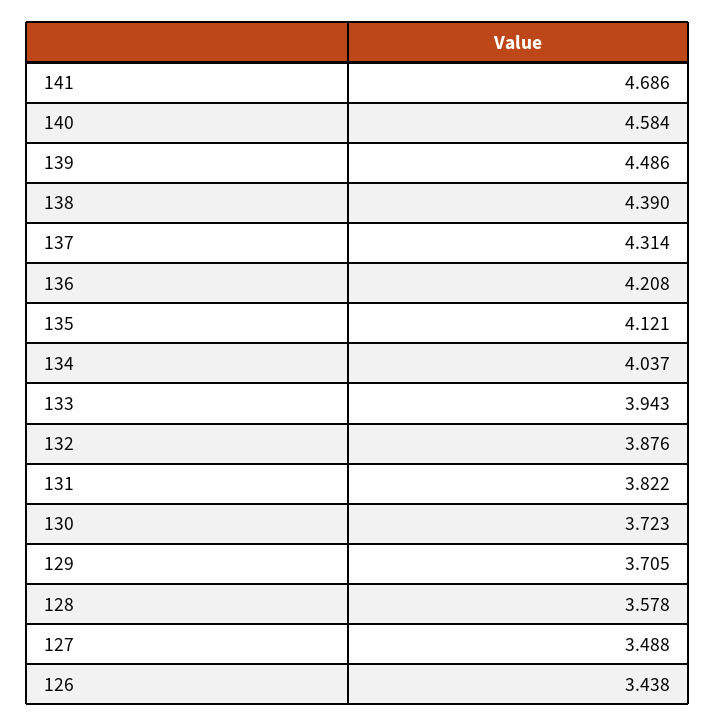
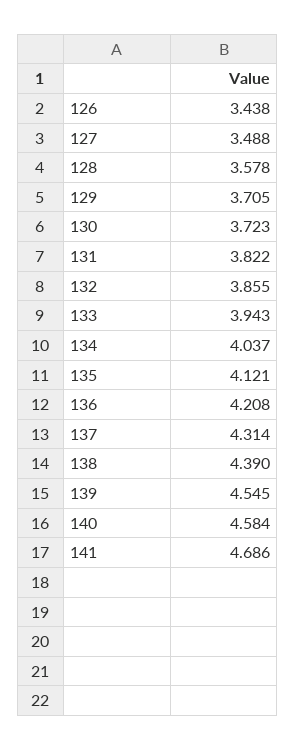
139: 4.486 -> 4.545
132: 3.876 -> 3.855

